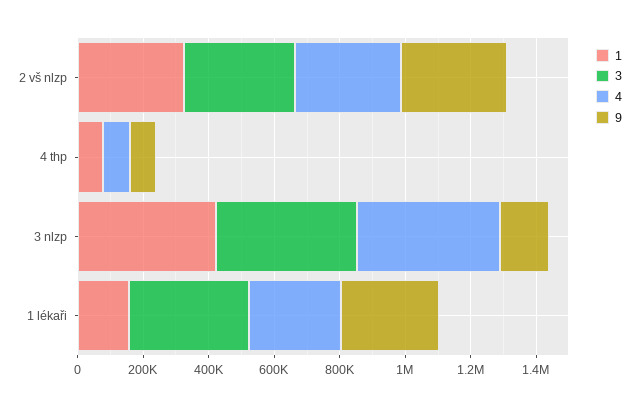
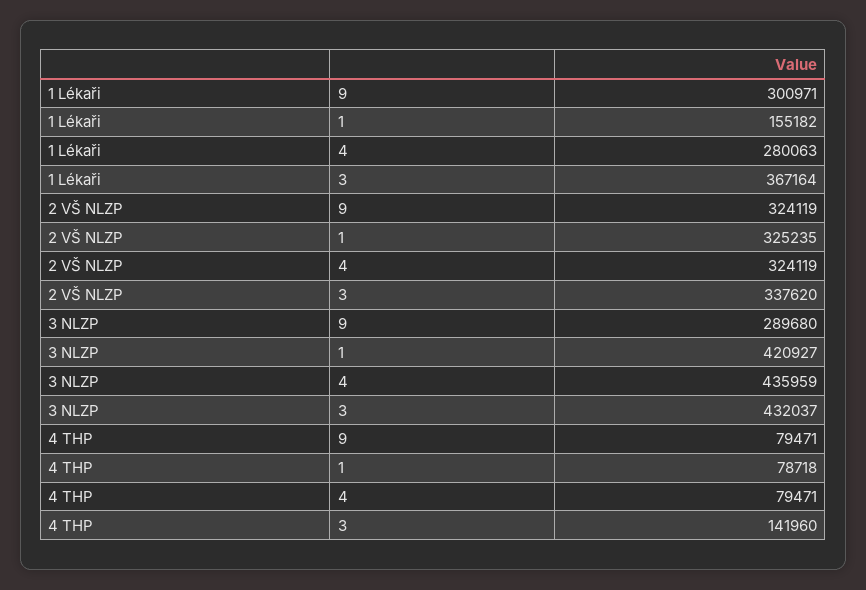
3, 4 thp: 0 -> 141960
9, 3 nlzp: 150000 -> 289680

